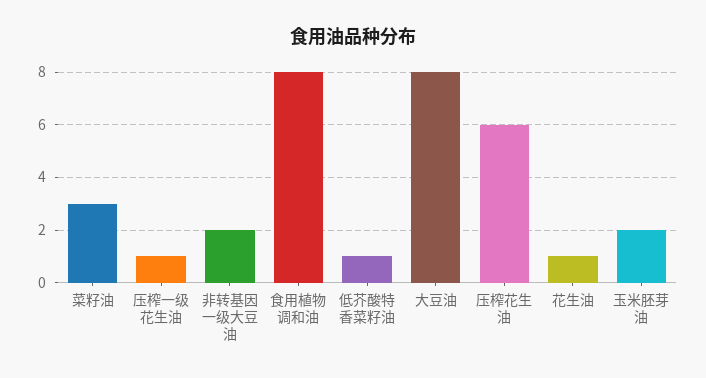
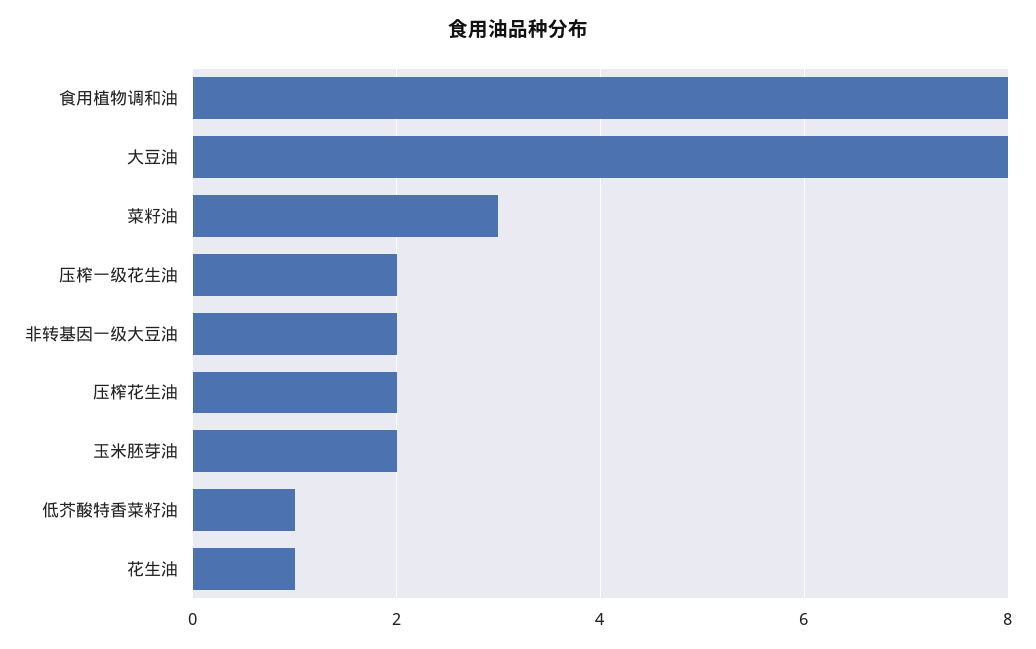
压榨一级花生油: 1 -> 2
压榨花生油: 6 -> 2

